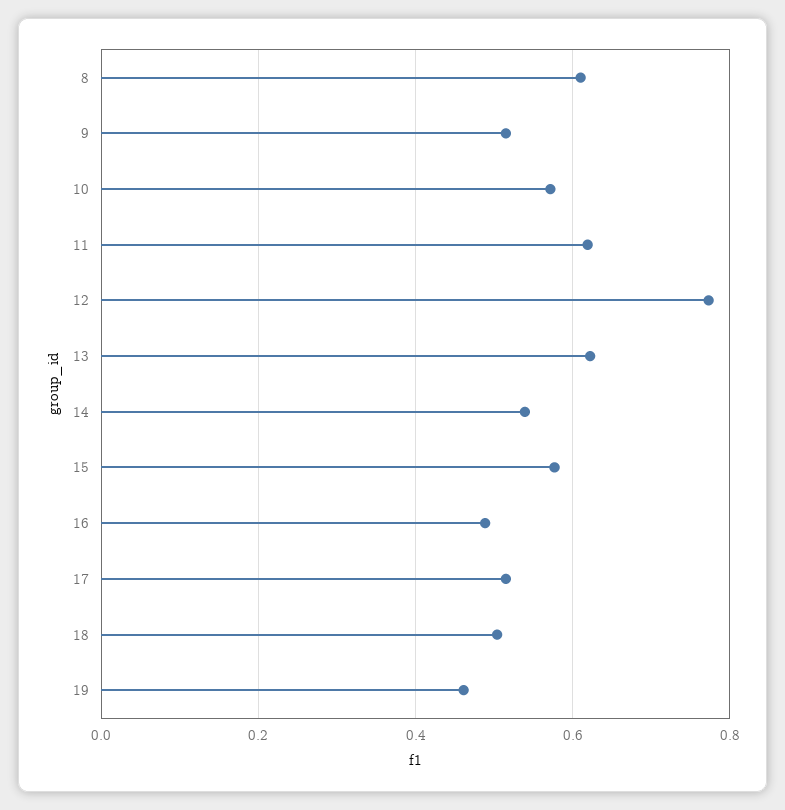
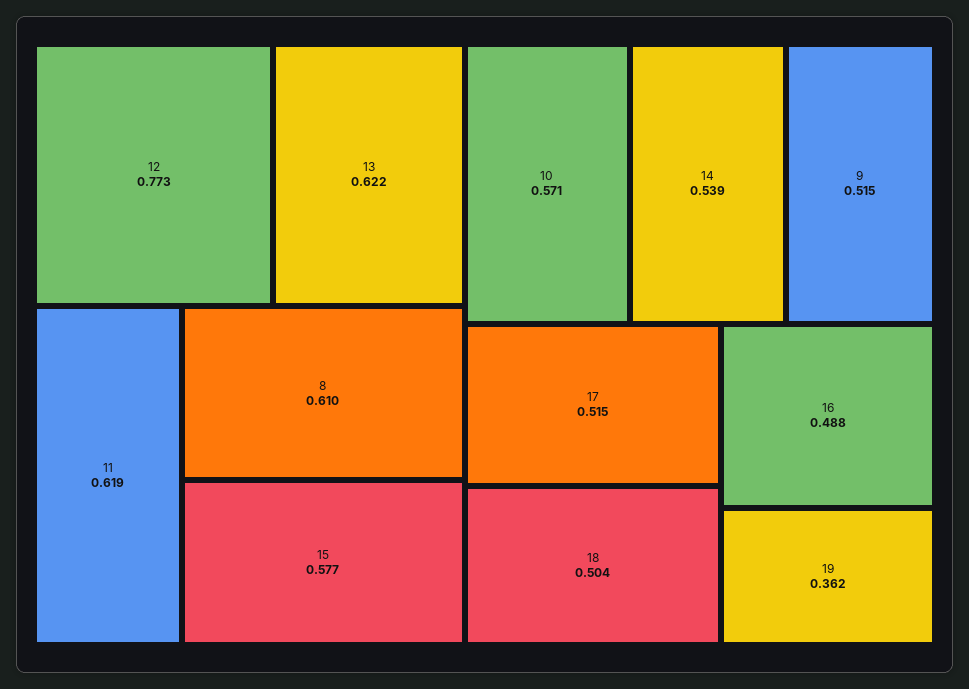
19: 0.46 -> 0.362

